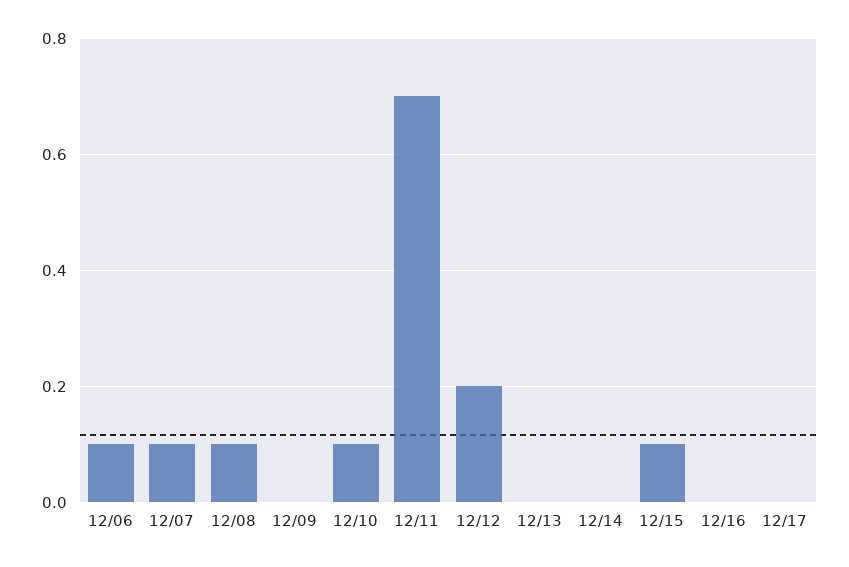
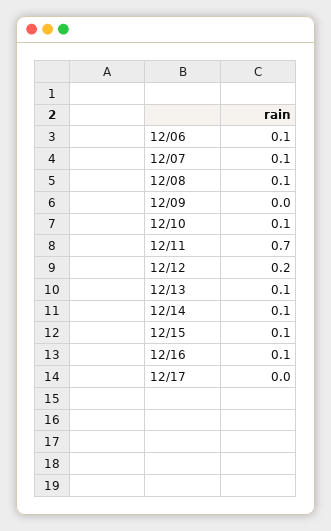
12/13: 0 -> 0.1
12/14: 0 -> 0.1
12/16: 0 -> 0.1

